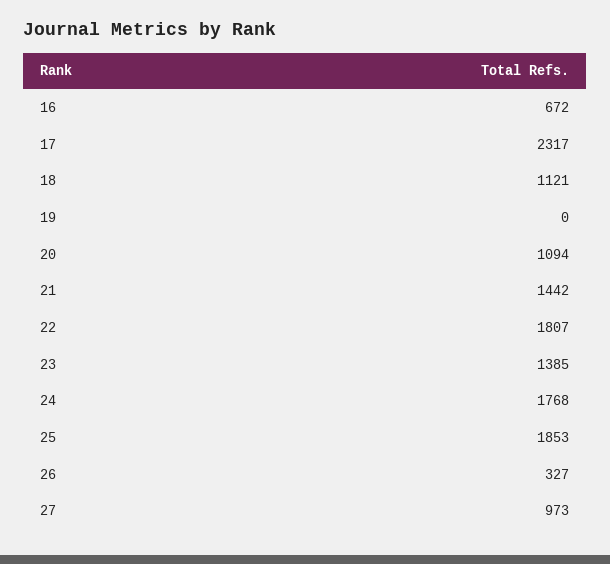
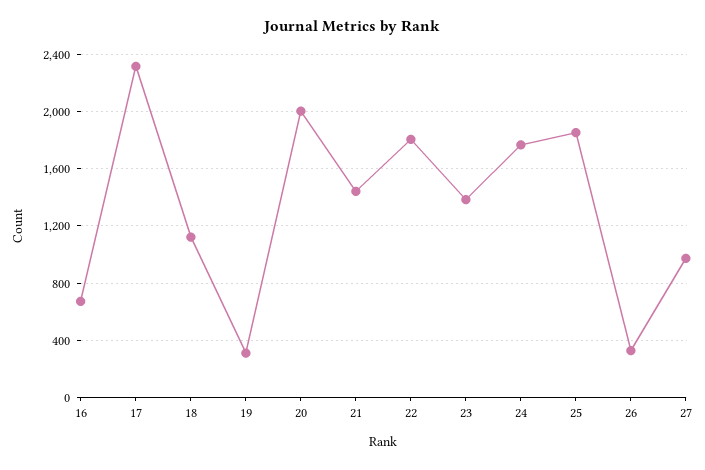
19: 0 -> 300
20: 1094 -> 2000

